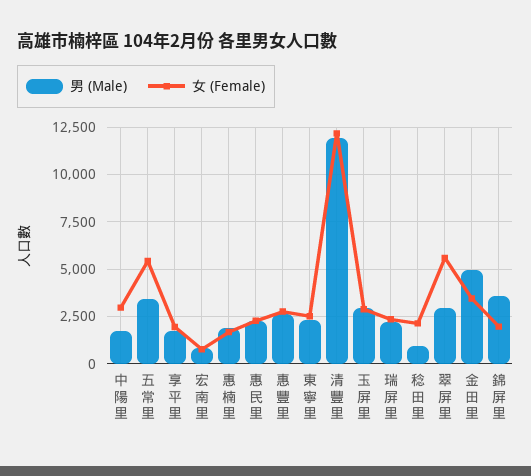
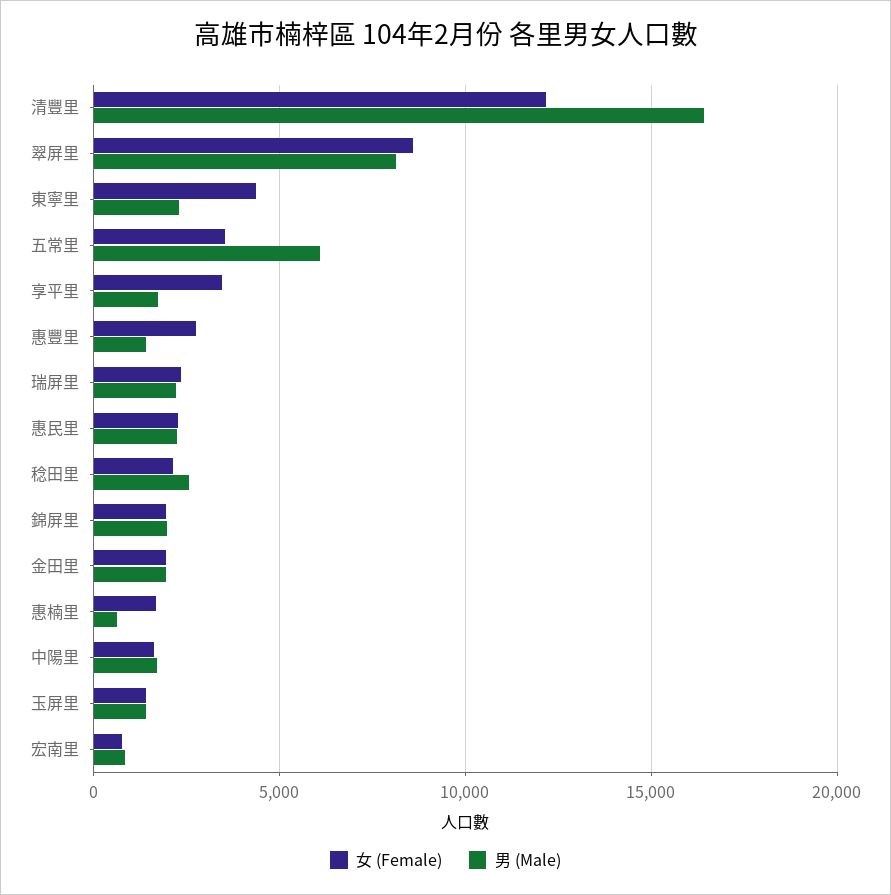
女 (Female), 中陽里: 3000 -> 1500
男 (Male), 五常里: 3500 -> 6000
女 (Female), 五常里: 5500 -> 3500
女 (Female), 享平里: 2000 -> 3500
男 (Male), 惠楠里: 2000 -> 500
男 (Male), 惠豐里: 2500 -> 1500
女 (Female), 東寧里: 2500 -> 4500
男 (Male), 清豐里: 12000 -> 16500
男 (Male), 玉屏里: 3000 -> 1500
女 (Female), 玉屏里: 3000 -> 1500
男 (Male), 稔田里: 1000 -> 2500
男 (Male), 翠屏里: 3000 -> 8000
女 (Female), 翠屏里: 5500 -> 8500
男 (Male), 金田里: 5000 -> 2000
女 (Female), 金田里: 3500 -> 2000
男 (Male), 錦屏里: 3500 -> 2000

